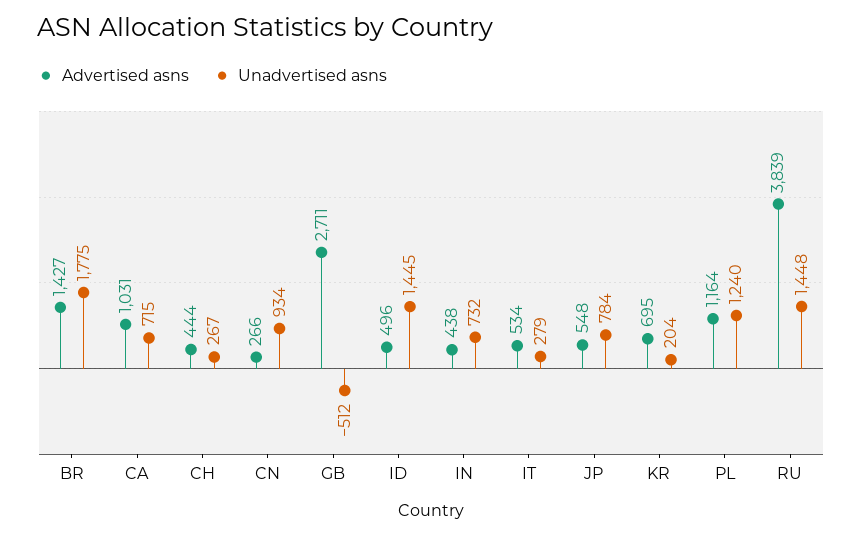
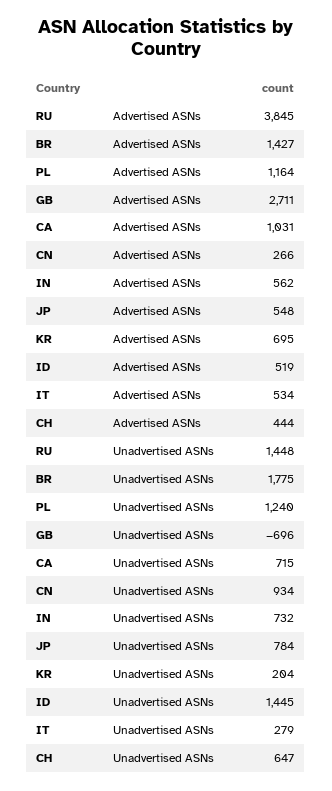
Unadvertised asns, CH: 267 -> 647
Unadvertised asns, GB: -512 -> -696
Advertised asns, ID: 496 -> 519
Advertised asns, IN: 438 -> 562
Advertised asns, RU: 3839 -> 3845

